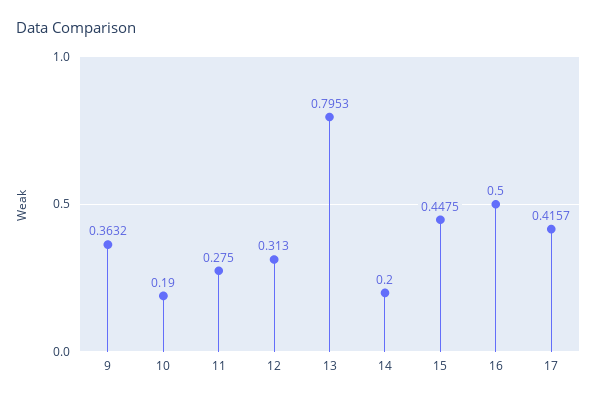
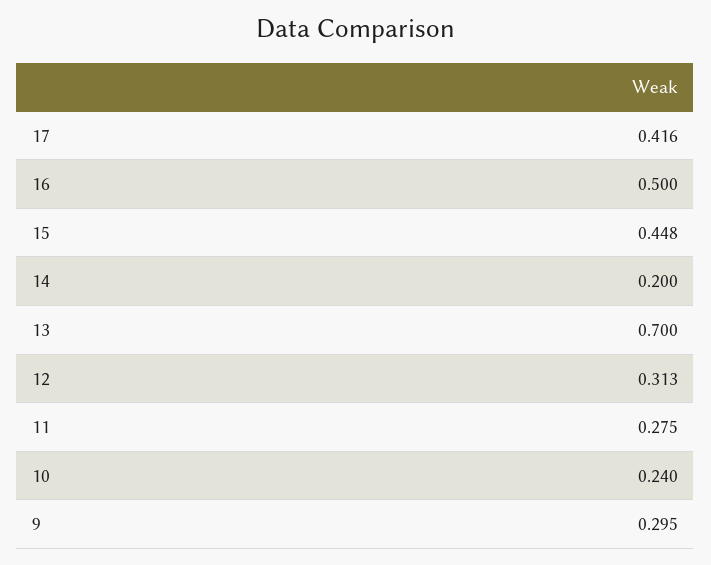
9: 0.3632 -> 0.295
10: 0.19 -> 0.24
13: 0.7953 -> 0.7

